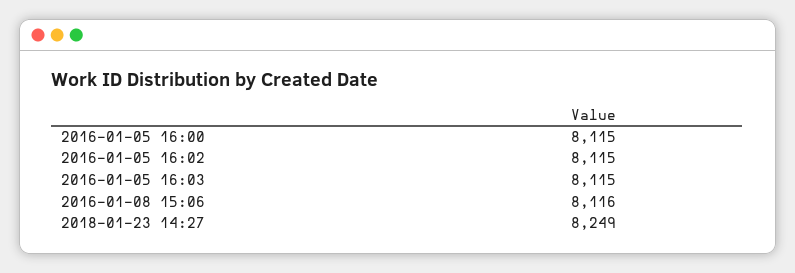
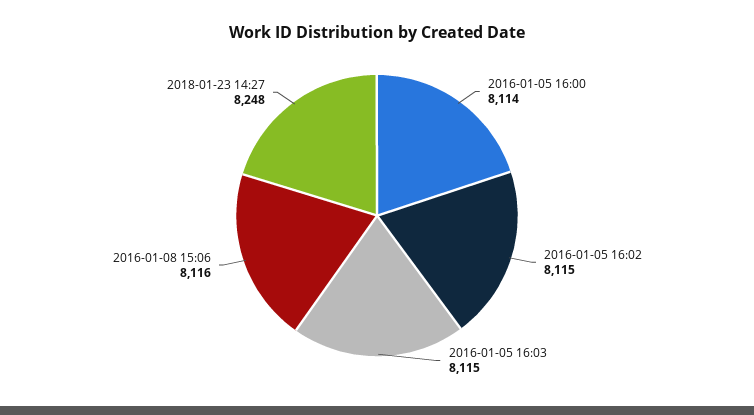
2016-01-05 16:00: 8115 -> 8114
2018-01-23 14:27: 8249 -> 8248

